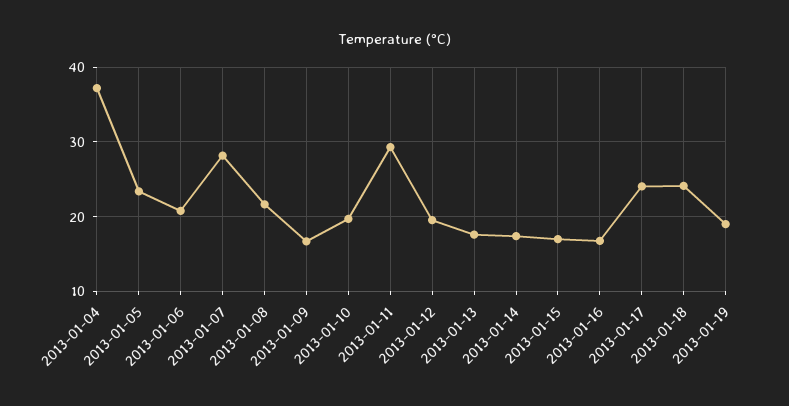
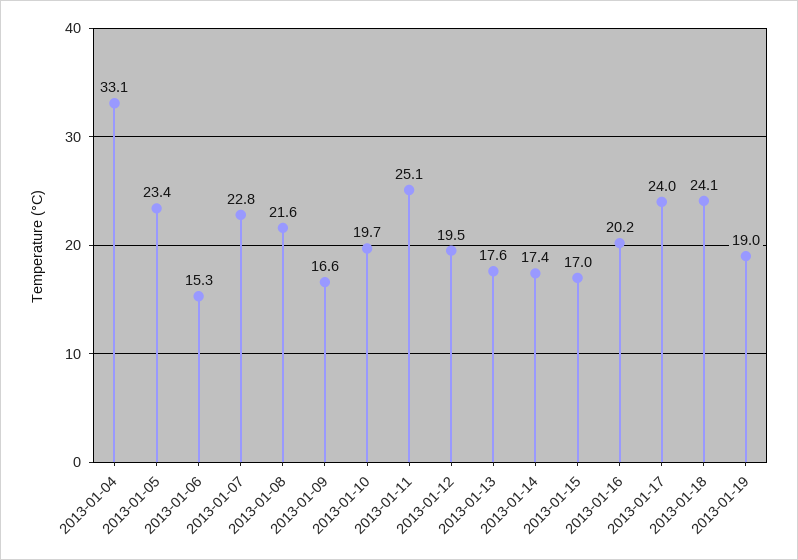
2013-01-04: 37 -> 33.1
2013-01-06: 21 -> 15.3
2013-01-07: 28 -> 22.8
2013-01-11: 29 -> 25.1
2013-01-16: 17 -> 20.2

